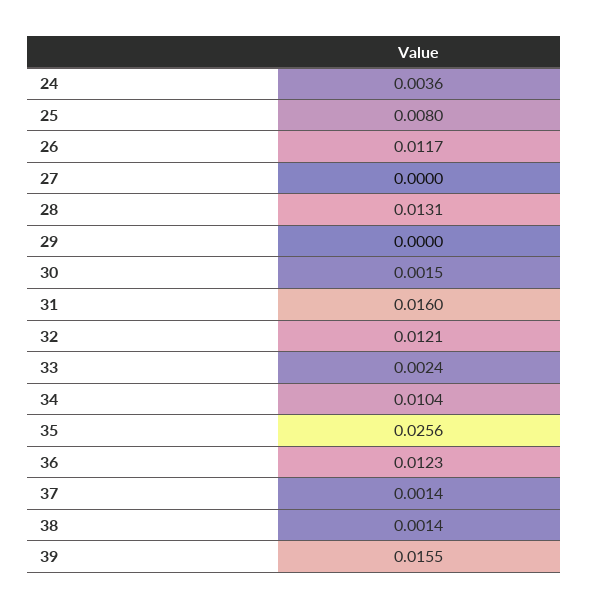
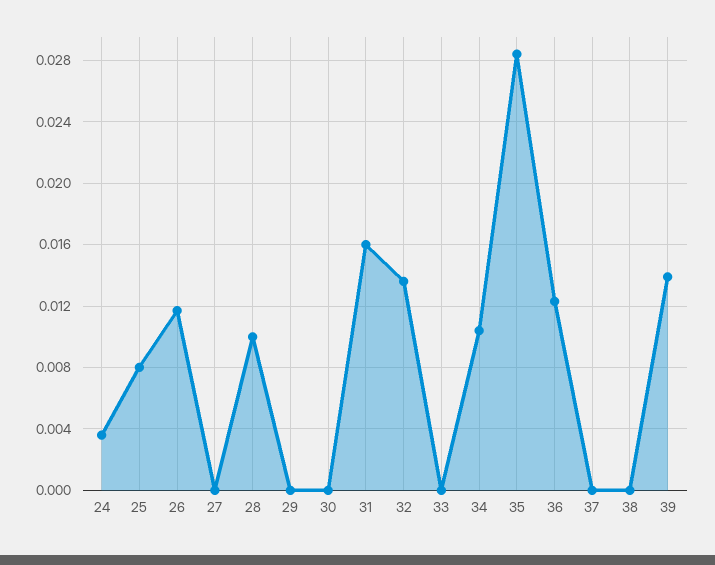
28: 0.0131 -> 0.01
30: 0.0015 -> 0
32: 0.0121 -> 0.0135
33: 0.0024 -> 0
35: 0.0256 -> 0.0285
37: 0.0014 -> 0
38: 0.0014 -> 0
39: 0.0155 -> 0.014

